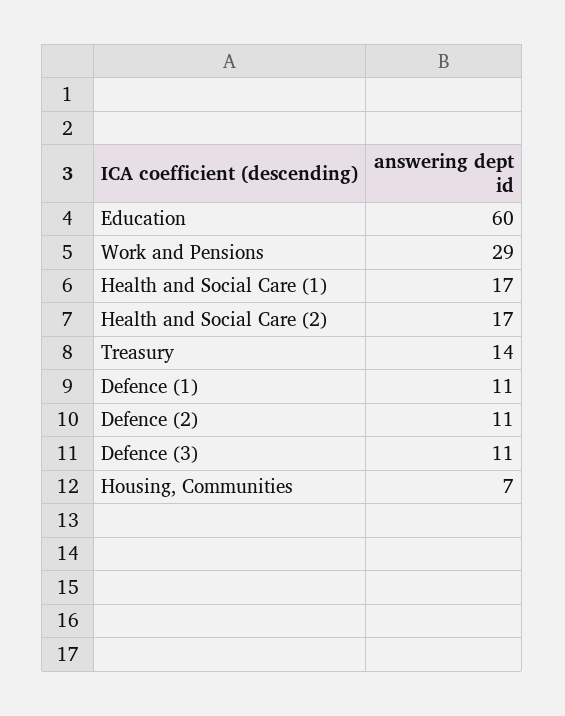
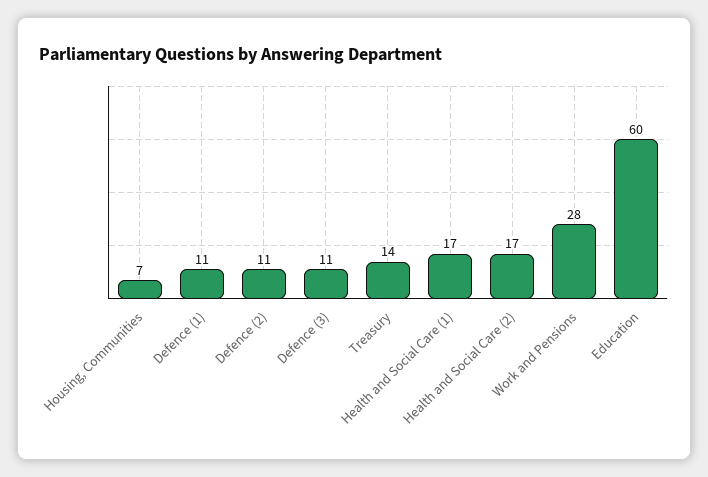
Work and Pensions: 29 -> 28

